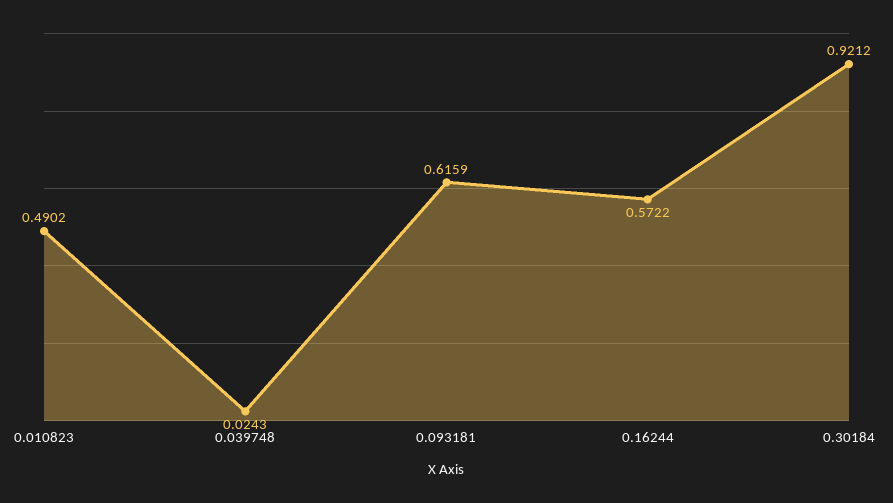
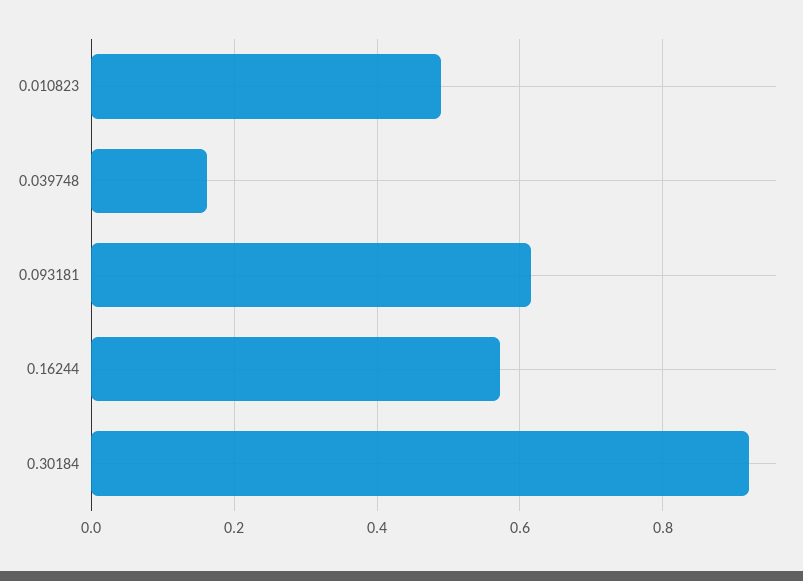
0.039748: 0.0243 -> 0.16

